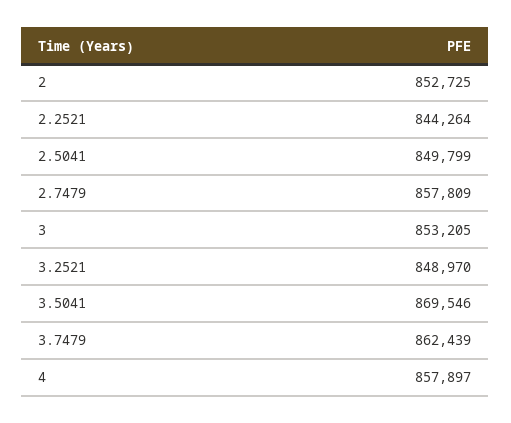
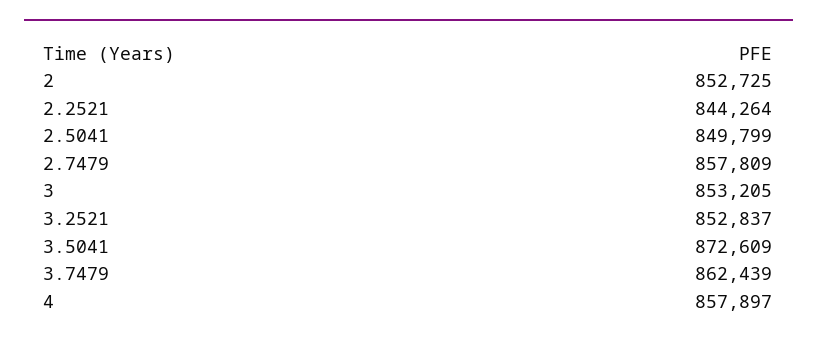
3.2521: 848970 -> 852837
3.5041: 869546 -> 872609

